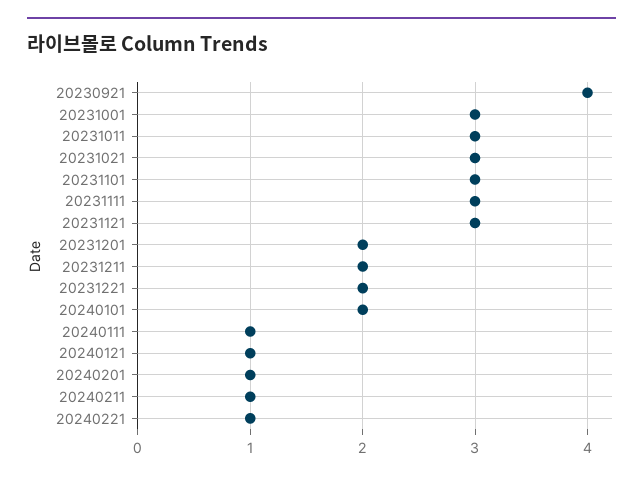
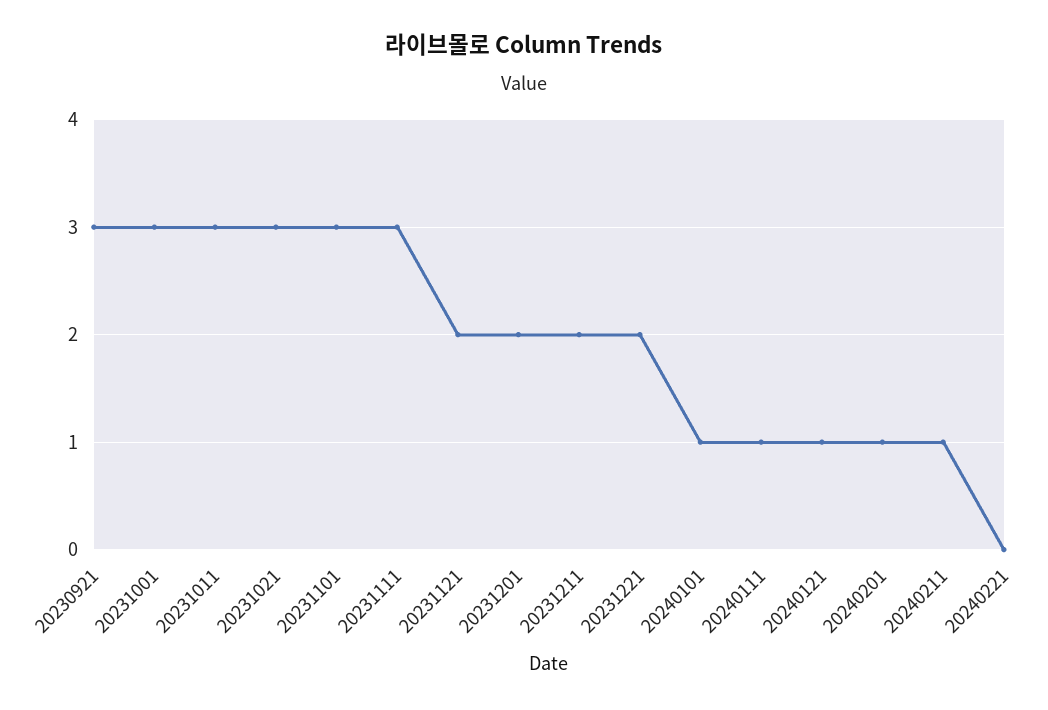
20230921: 4 -> 3
20231121: 3 -> 2
20240101: 2 -> 1
20240221: 1 -> 0

